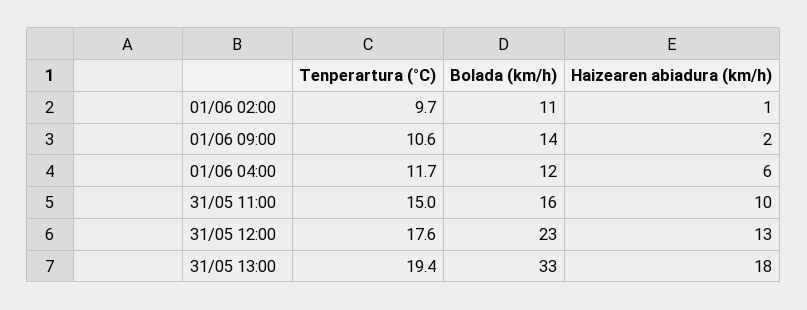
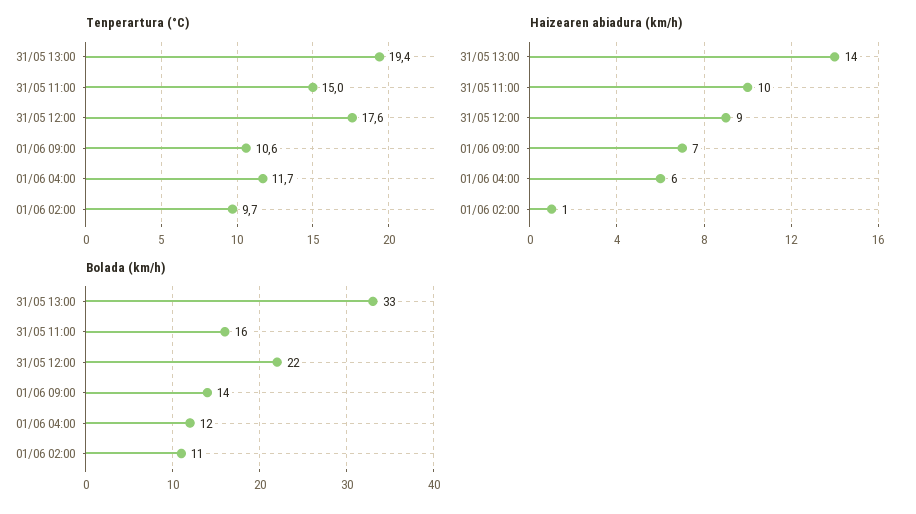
Haizearen abiadura (km/h), 01/06 09:00: 2 -> 7
Bolada (km/h), 31/05 12:00: 23 -> 22
Haizearen abiadura (km/h), 31/05 12:00: 13 -> 9
Haizearen abiadura (km/h), 31/05 13:00: 18 -> 14

